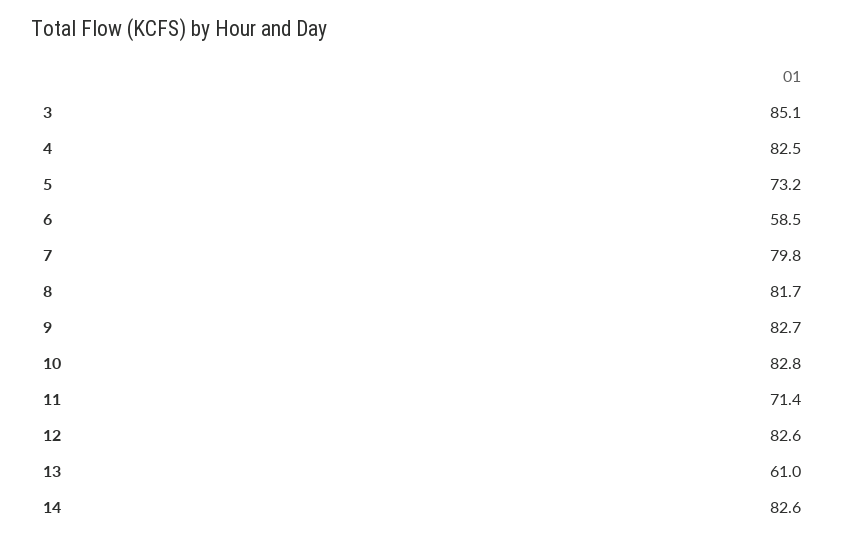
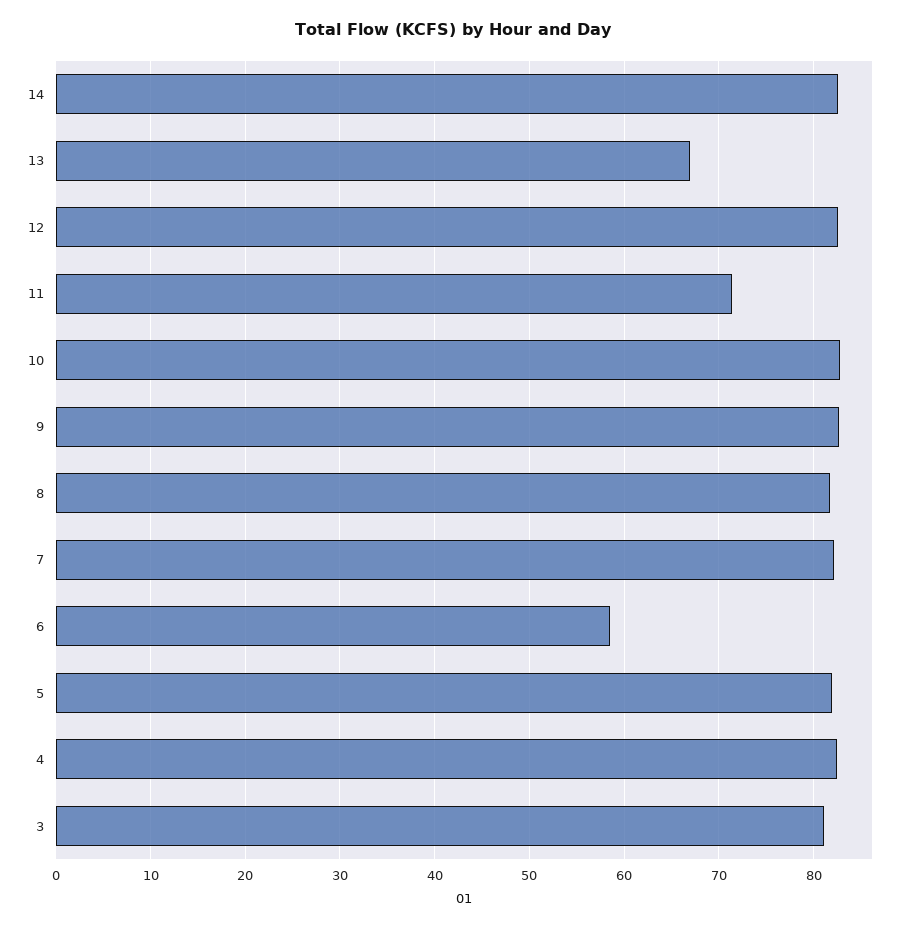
3: 85.1 -> 81
5: 73.2 -> 82
7: 79.8 -> 82
13: 61 -> 67

